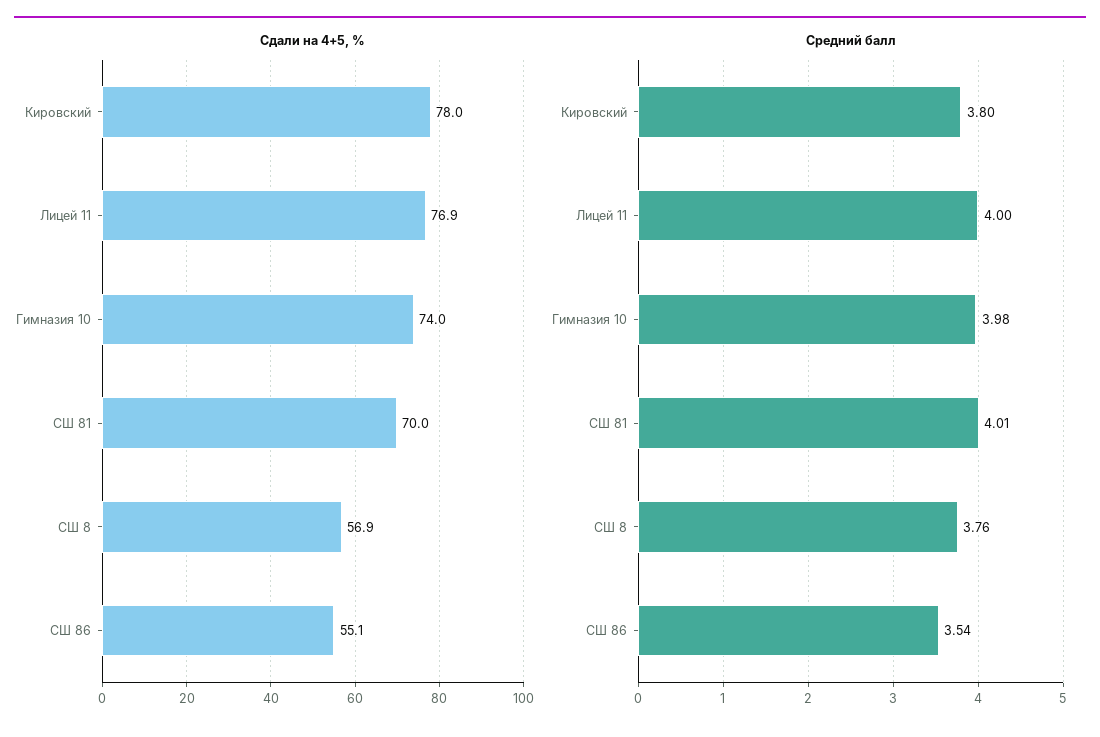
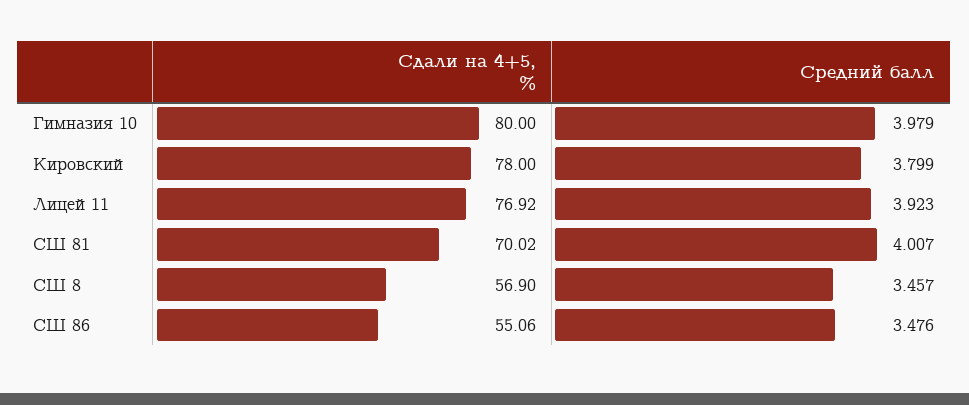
Сдали на 4+5, %, Гимназия 10: 74 -> 80
Средний балл, Лицей 11: 4 -> 3.923
Средний балл, СШ 8: 3.76 -> 3.457
Средний балл, СШ 86: 3.54 -> 3.476

